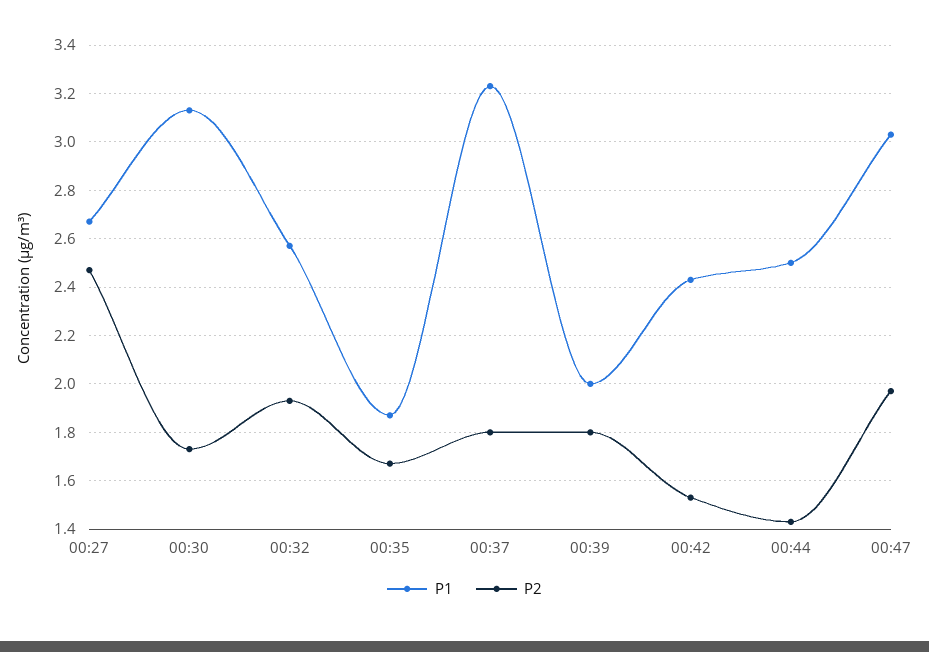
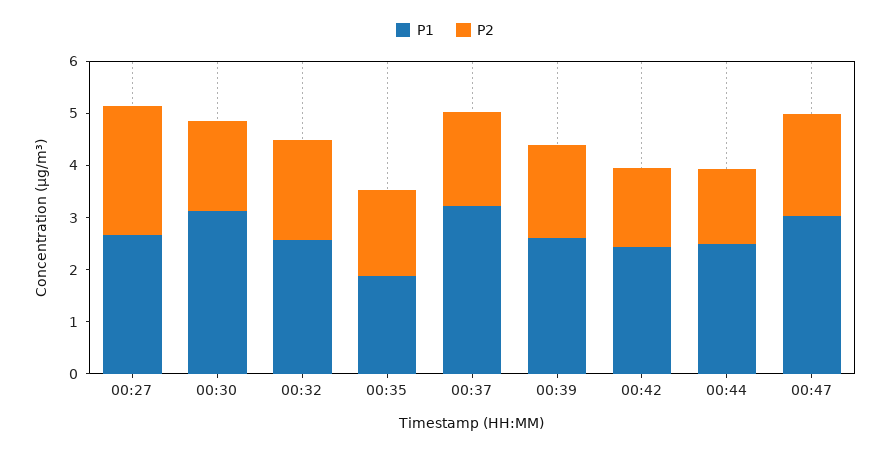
P1, 00:39: 2 -> 2.6

